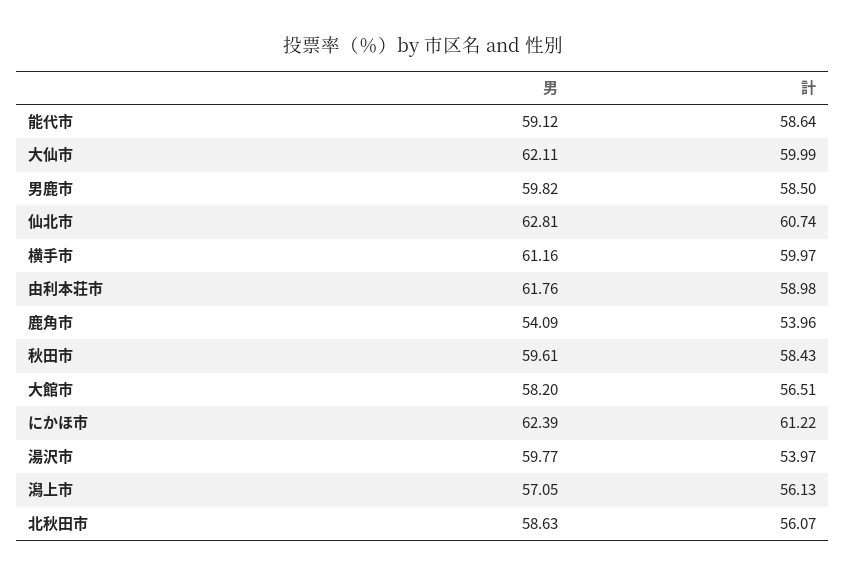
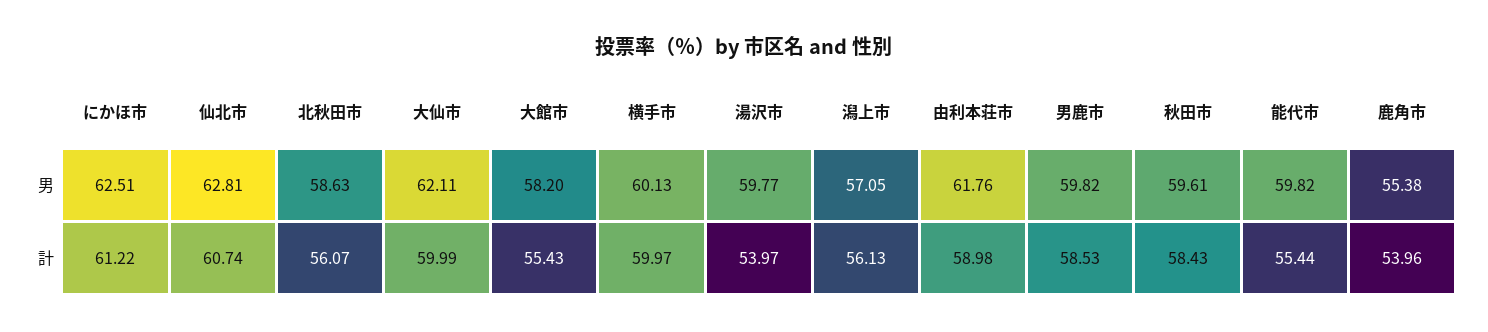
男, 能代市: 59.12 -> 59.82
計, 能代市: 58.64 -> 55.44
計, 男鹿市: 58.5 -> 58.53
男, 横手市: 61.16 -> 60.13
男, 鹿角市: 54.09 -> 55.38
計, 大館市: 56.51 -> 55.43
男, にかほ市: 62.39 -> 62.51

